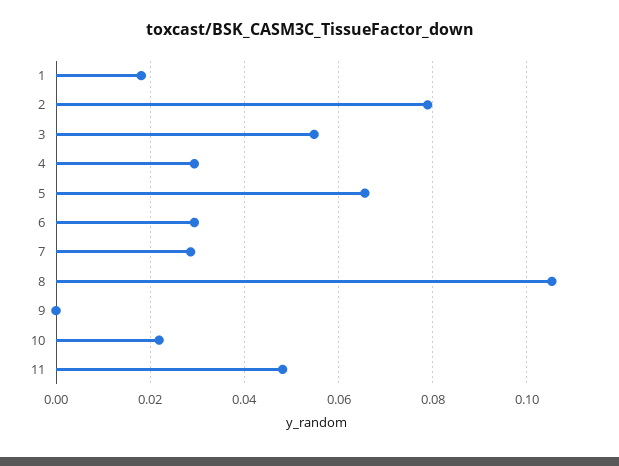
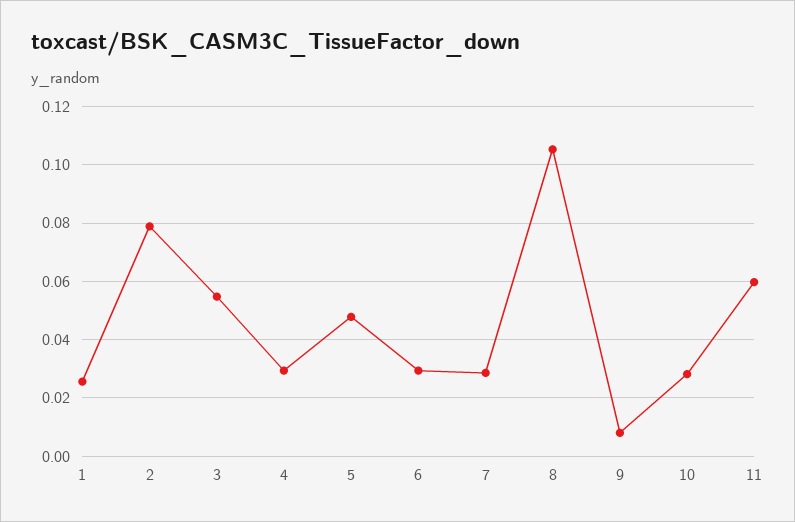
1: 0.018 -> 0.025
5: 0.066 -> 0.0475
9: 0 -> 0.0075
10: 0.022 -> 0.0275
11: 0.048 -> 0.06

